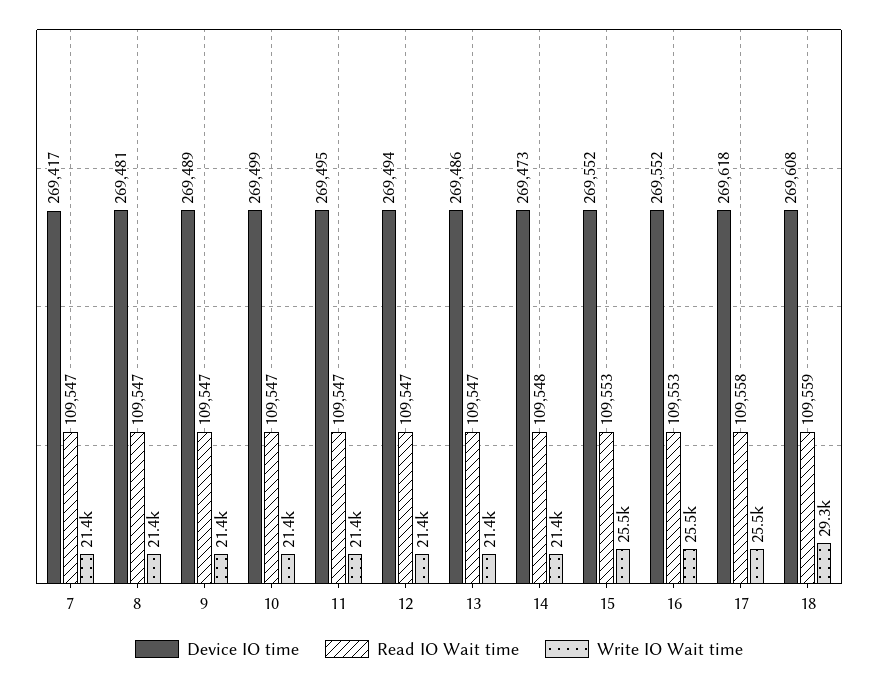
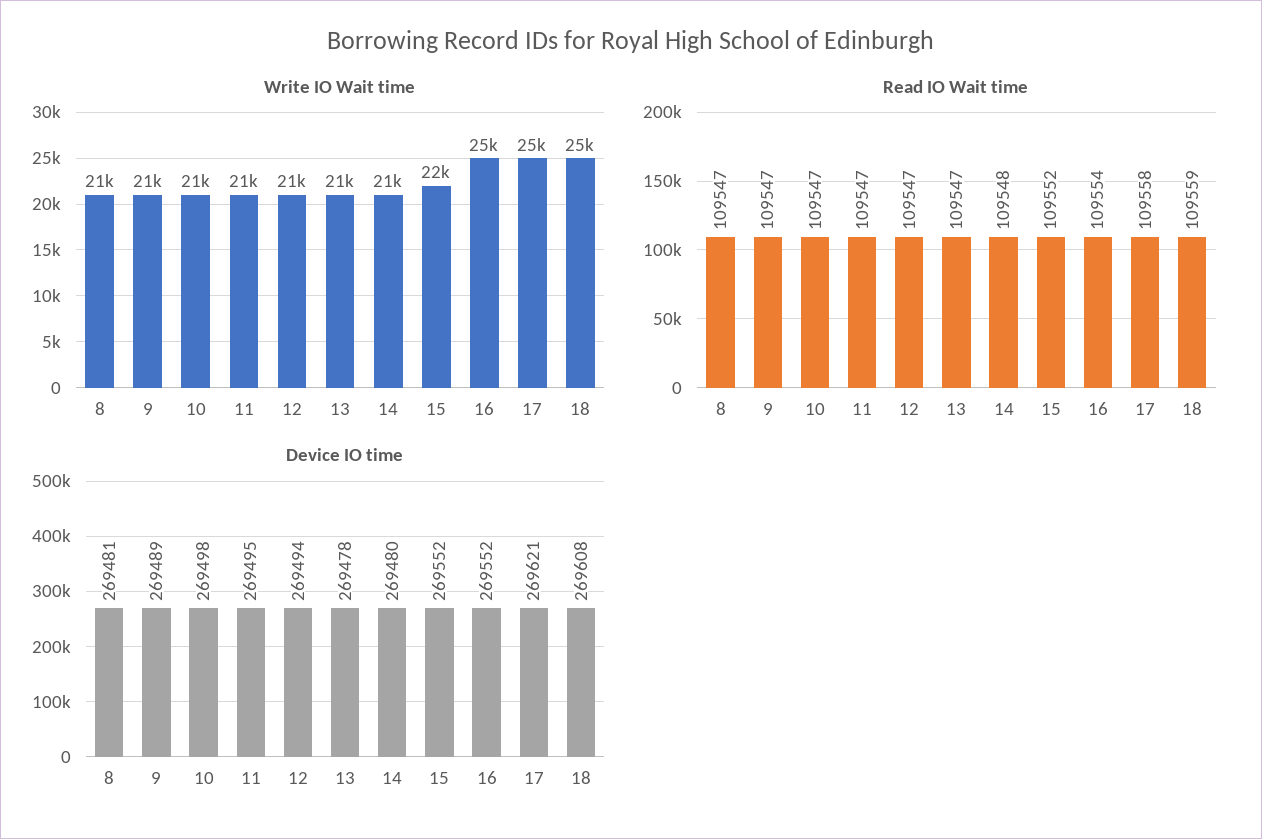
Device IO time, 7: 269417 -> none
Read IO Wait time, 7: 109547 -> none
Write IO Wait time, 7: 21400 -> none
Device IO time, 10: 269499 -> 269498
Device IO time, 13: 269486 -> 269478
Device IO time, 14: 269473 -> 269480
Read IO Wait time, 15: 109553 -> 109552
Write IO Wait time, 15: 25500 -> 22000
Read IO Wait time, 16: 109553 -> 109554
Device IO time, 17: 269618 -> 269621
Write IO Wait time, 18: 29300 -> 25000

